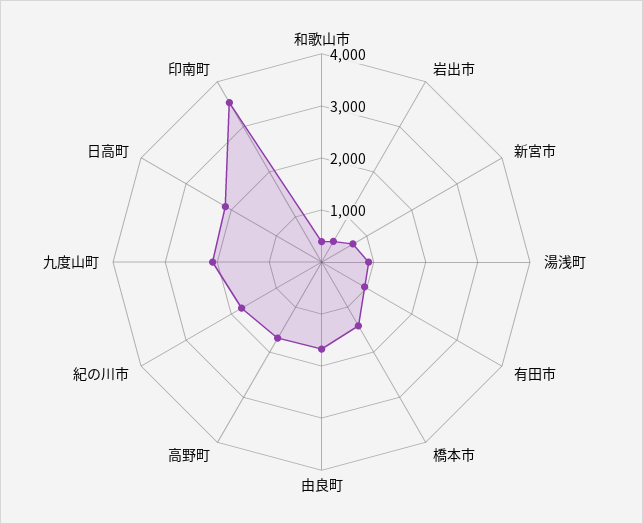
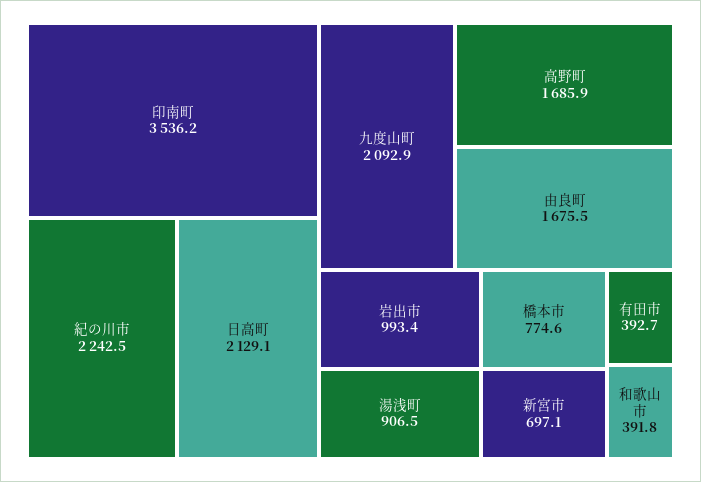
岩出市: 400 -> 993.4
有田市: 1000 -> 392.7
橋本市: 1400 -> 774.6
紀の川市: 1800 -> 2242.5

